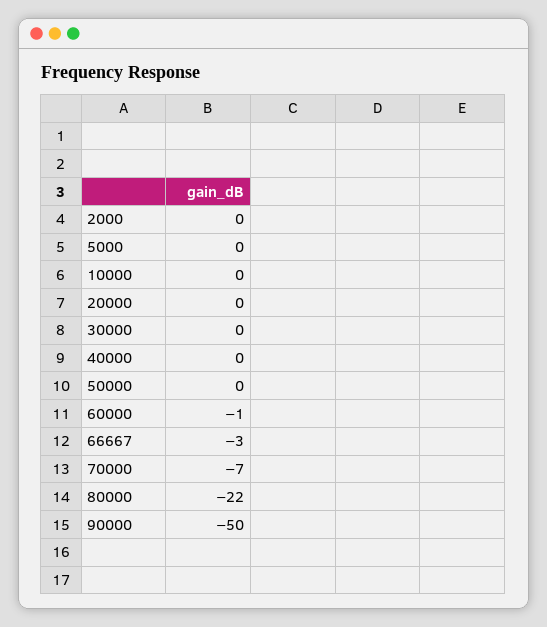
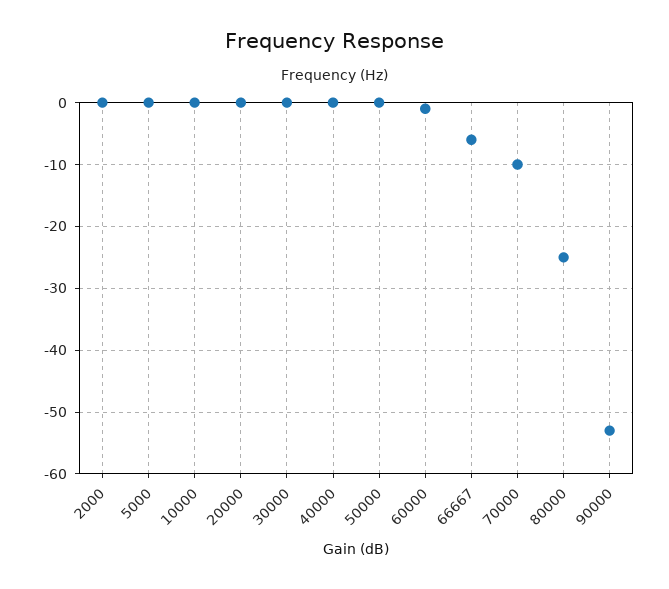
66667: -3 -> -6
70000: -7 -> -10
80000: -22 -> -25
90000: -50 -> -53

